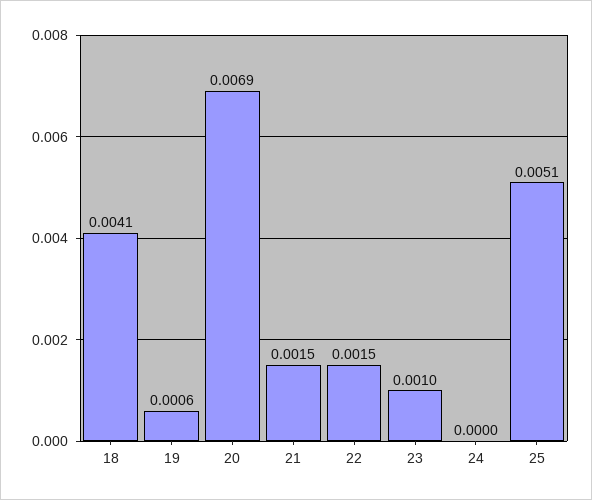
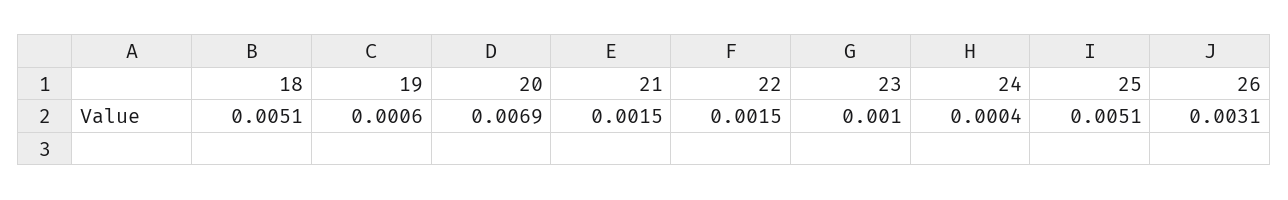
18: 0.0041 -> 0.0051
24: 0 -> 0.0004
26: none -> 0.0031

